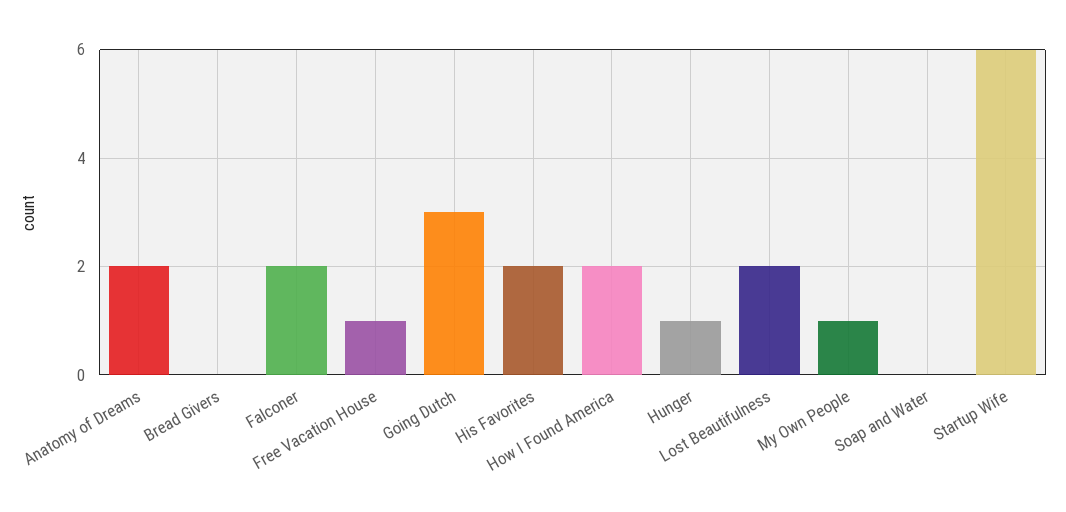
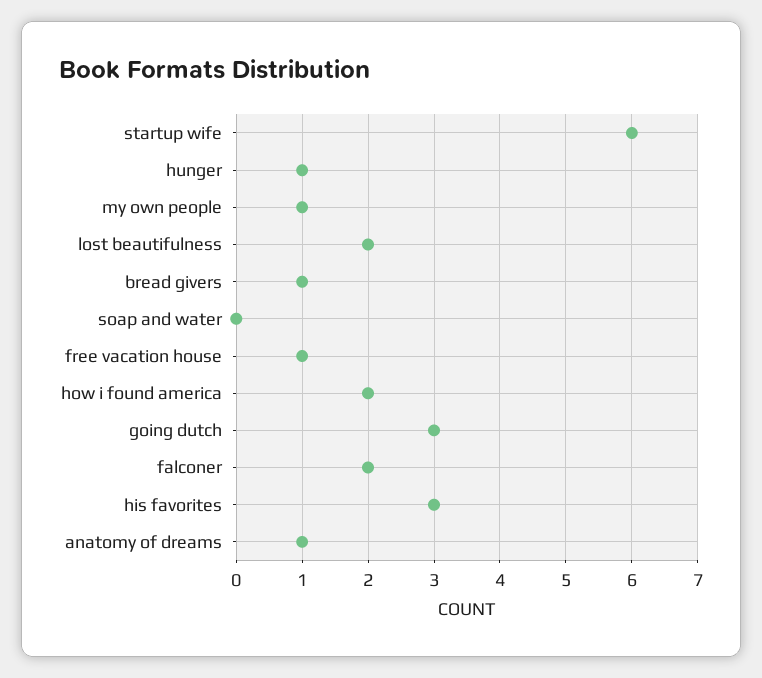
Anatomy of Dreams: 2 -> 1
Bread Givers: 0 -> 1
His Favorites: 2 -> 3

